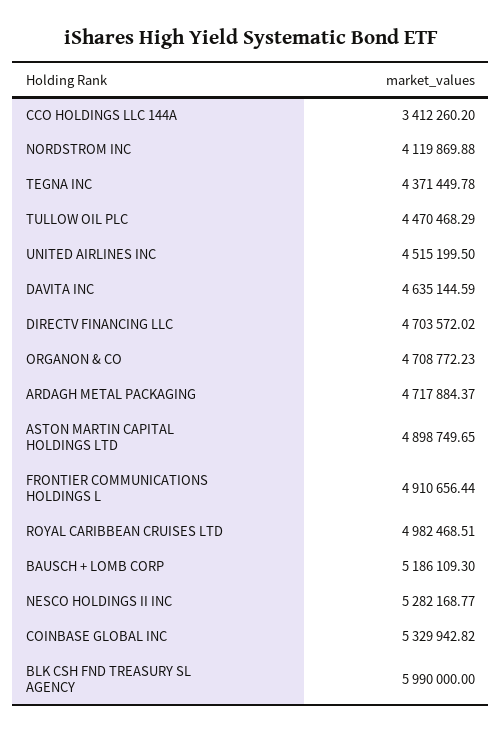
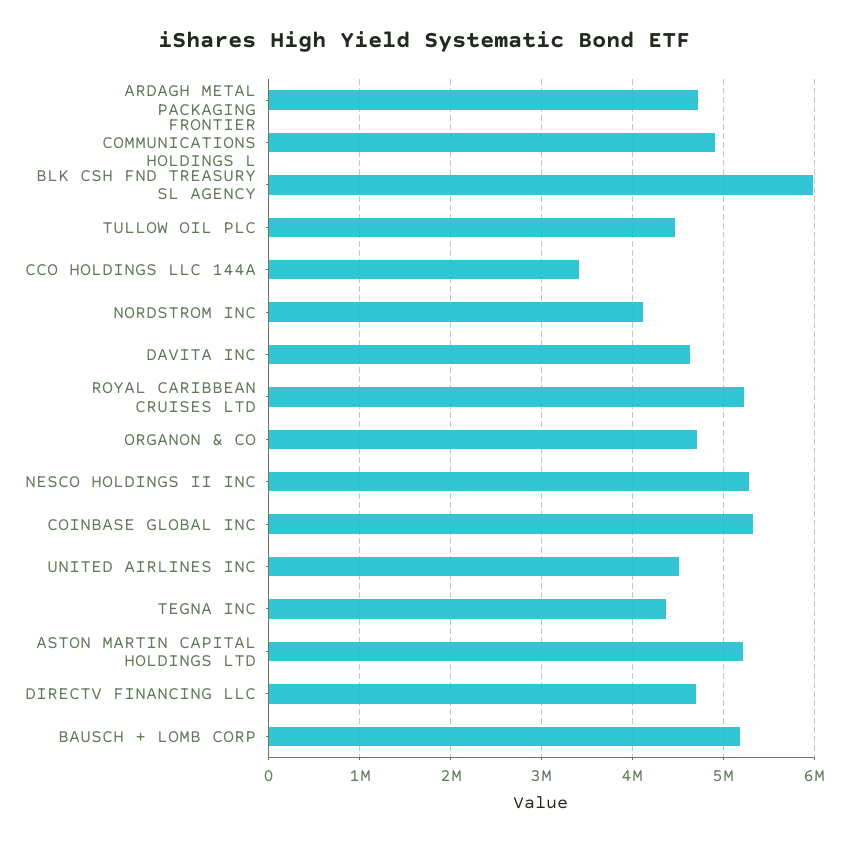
ASTON MARTIN CAPITAL HOLDINGS LTD: 4898749.65 -> 5200000
ROYAL CARIBBEAN CRUISES LTD: 4982468.51 -> 5200000

